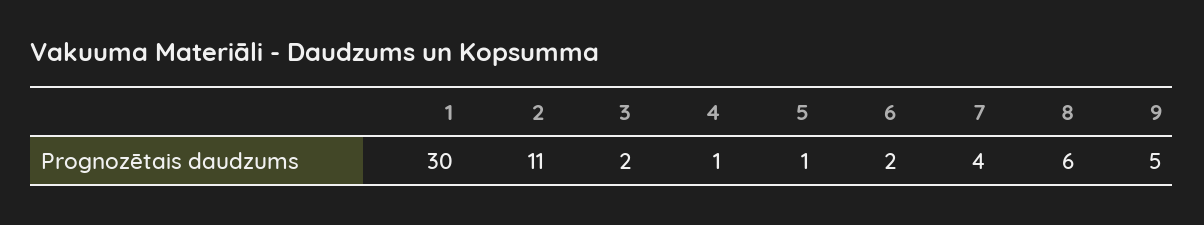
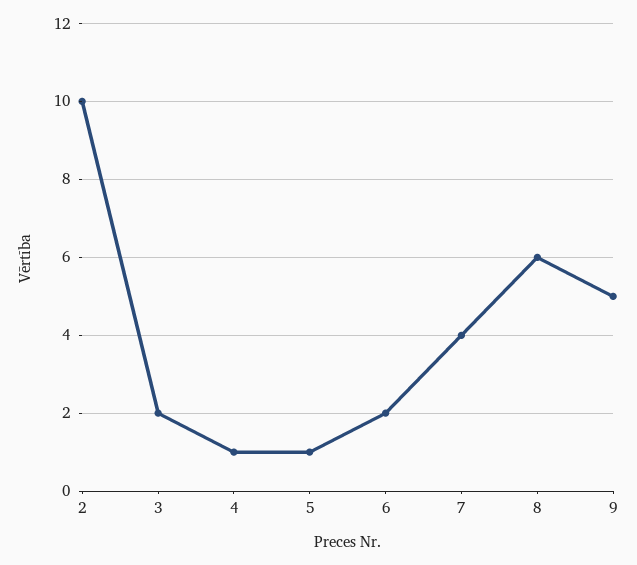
1: 30 -> none
2: 11 -> 10

